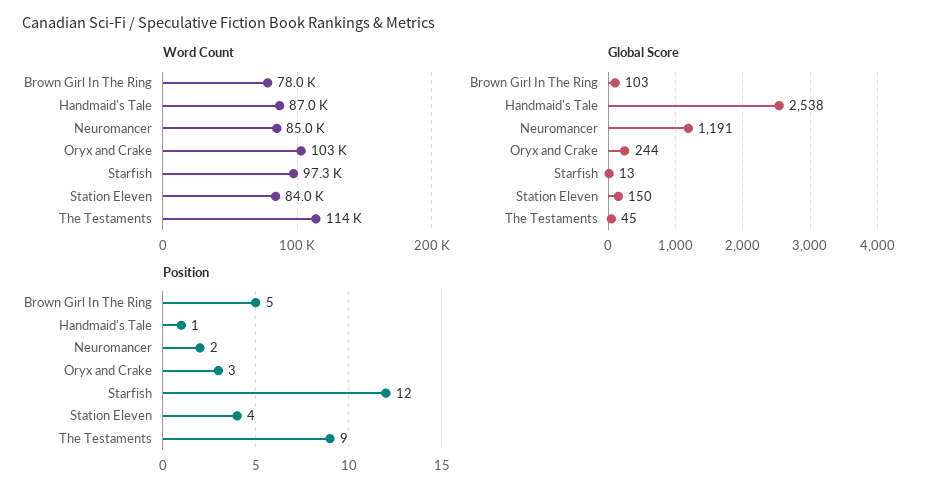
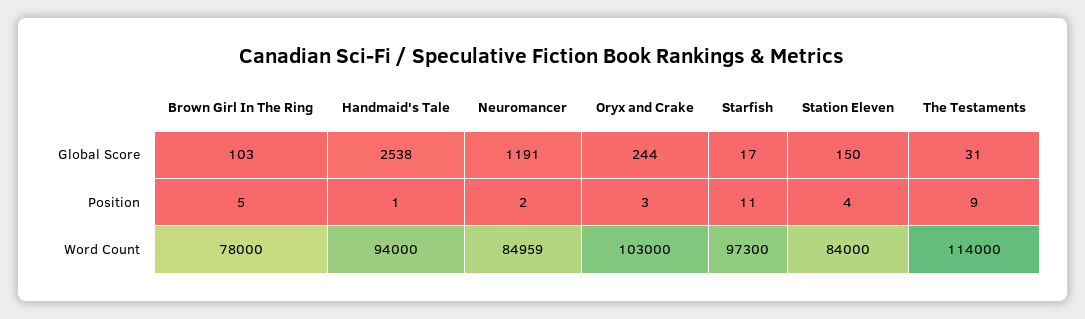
Word Count, Handmaid's Tale: 87000 -> 94000
Global Score, Starfish: 13 -> 17
Global Score, The Testaments: 45 -> 31
Position, Starfish: 12 -> 11

